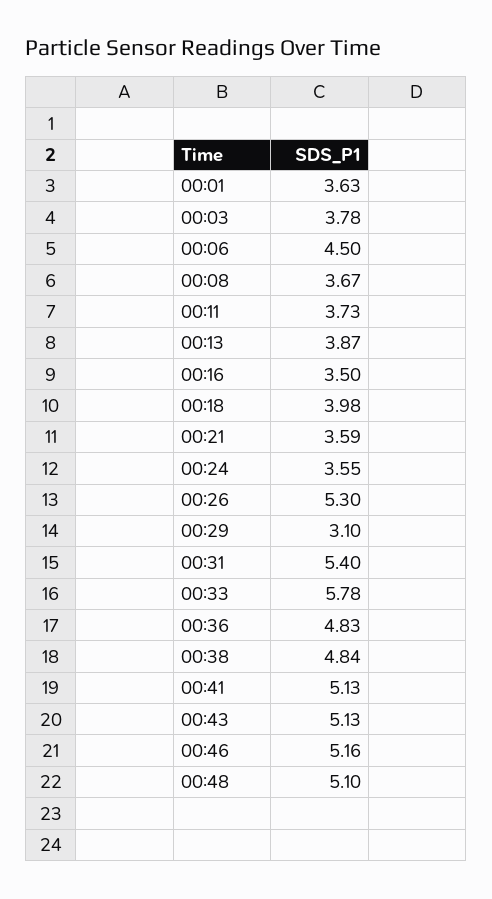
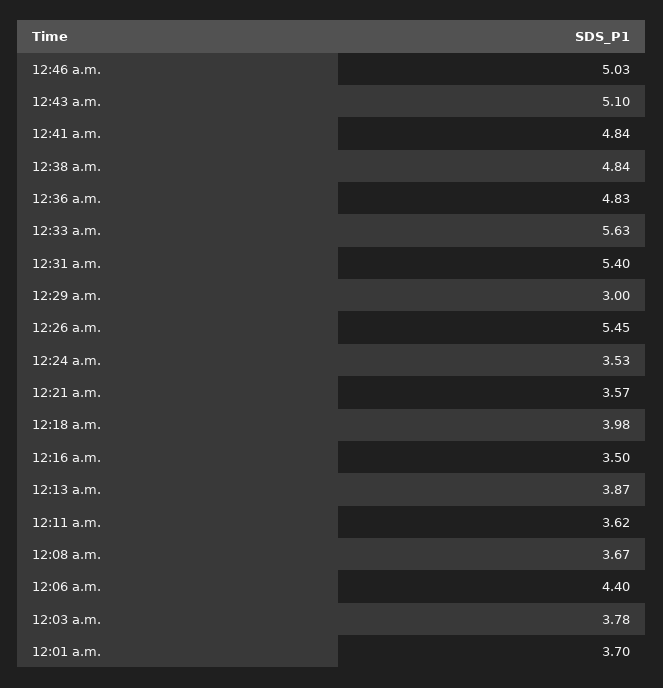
00:01: 3.63 -> 3.7
00:06: 4.5 -> 4.4
00:11: 3.73 -> 3.62
00:21: 3.59 -> 3.57
00:24: 3.55 -> 3.53
00:26: 5.3 -> 5.45
00:29: 3.1 -> 3
00:33: 5.78 -> 5.63
00:41: 5.13 -> 4.84
00:43: 5.13 -> 5.1
00:46: 5.16 -> 5.03
00:48: 5.1 -> none

